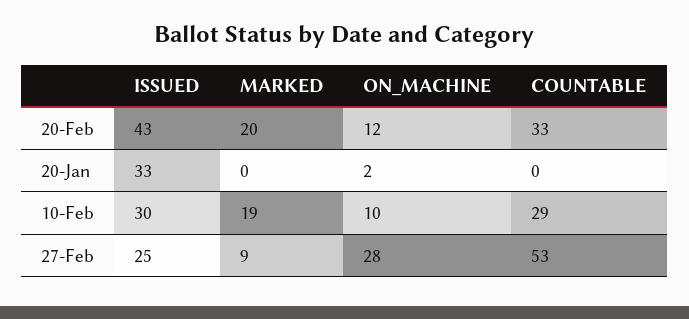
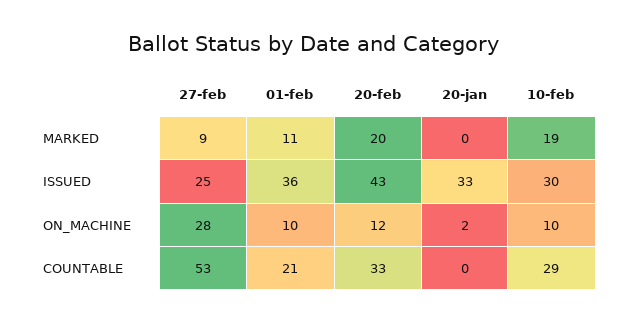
MARKED, 01-feb: none -> 11
ISSUED, 01-feb: none -> 36
ON_MACHINE, 01-feb: none -> 10
COUNTABLE, 01-feb: none -> 21

